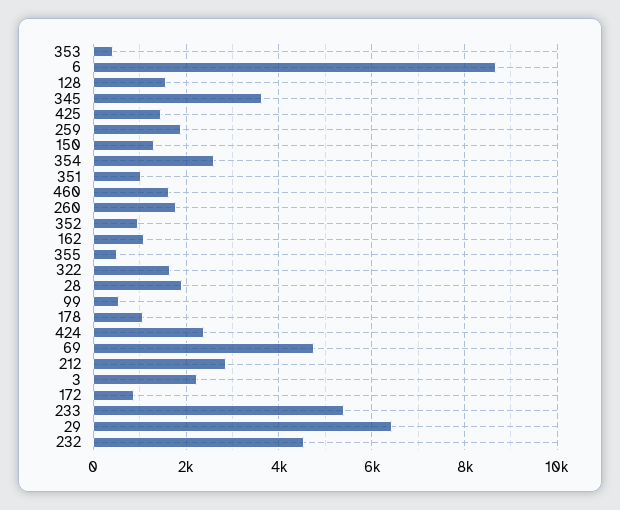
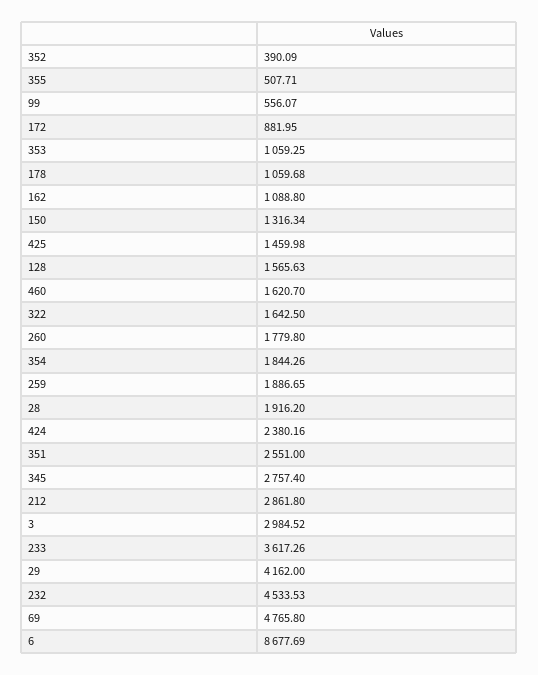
353: 400 -> 1059.25
345: 3600 -> 2757.4
354: 2600 -> 1844.26
351: 1000 -> 2551
352: 1000 -> 390.09
3: 2200 -> 2984.52
233: 5400 -> 3617.26
29: 6400 -> 4162

